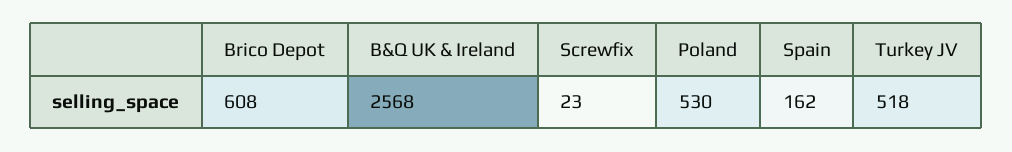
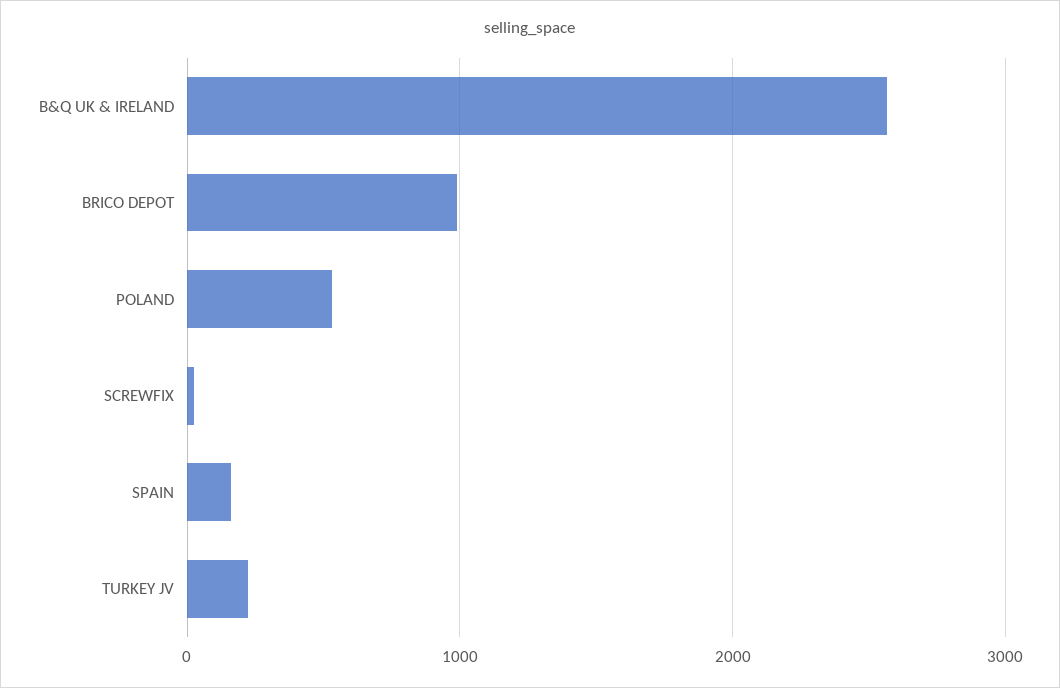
Brico Depot: 608 -> 1000
Turkey JV: 518 -> 200

